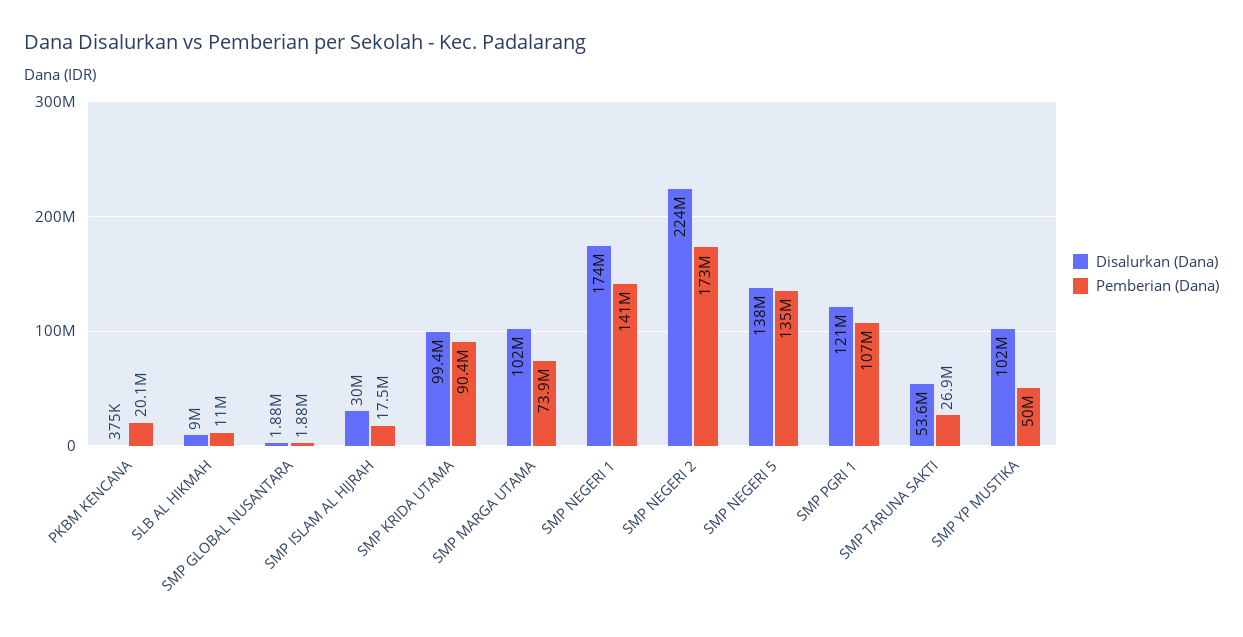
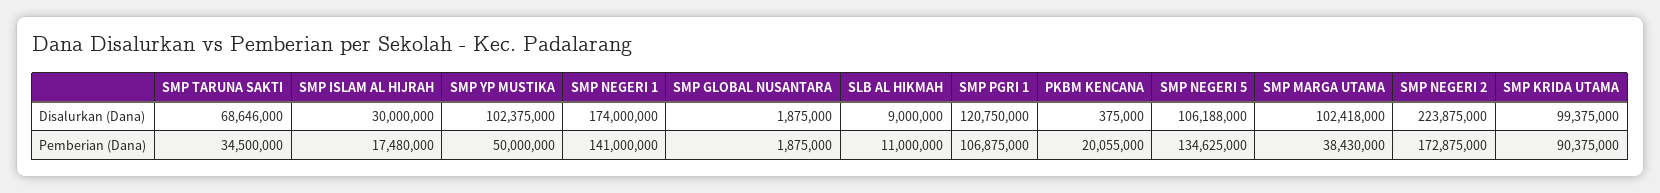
Pemberian (Dana), SMP MARGA UTAMA: 73900000 -> 38430000
Disalurkan (Dana), SMP NEGERI 5: 138000000 -> 106188000
Disalurkan (Dana), SMP TARUNA SAKTI: 53600000 -> 68646000
Pemberian (Dana), SMP TARUNA SAKTI: 26900000 -> 34500000

